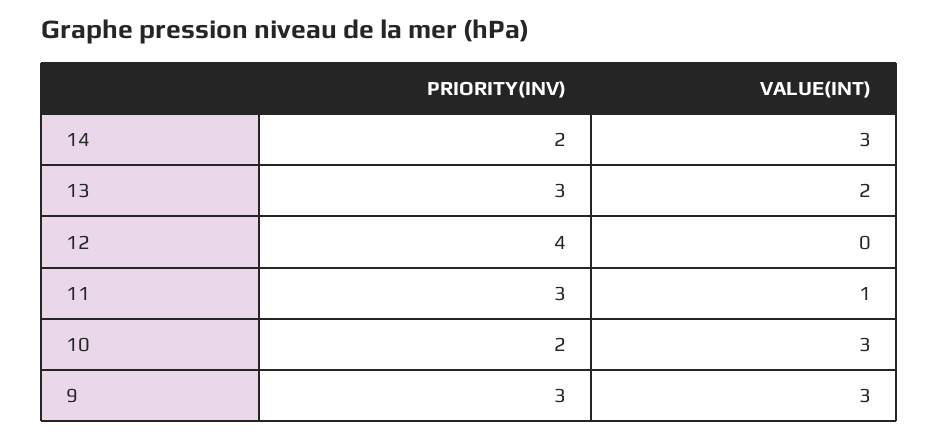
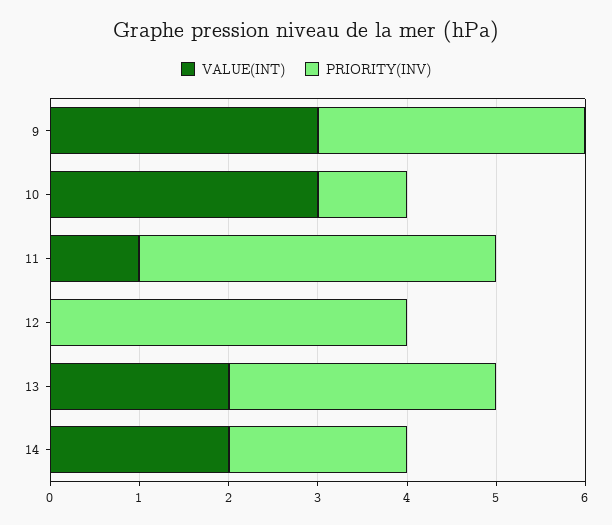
VALUE(INT), 14: 3 -> 2
PRIORITY(INV), 11: 3 -> 4
PRIORITY(INV), 10: 2 -> 1

